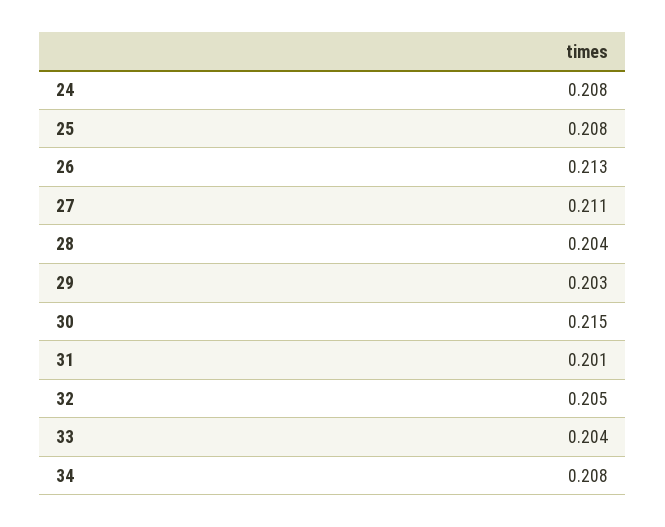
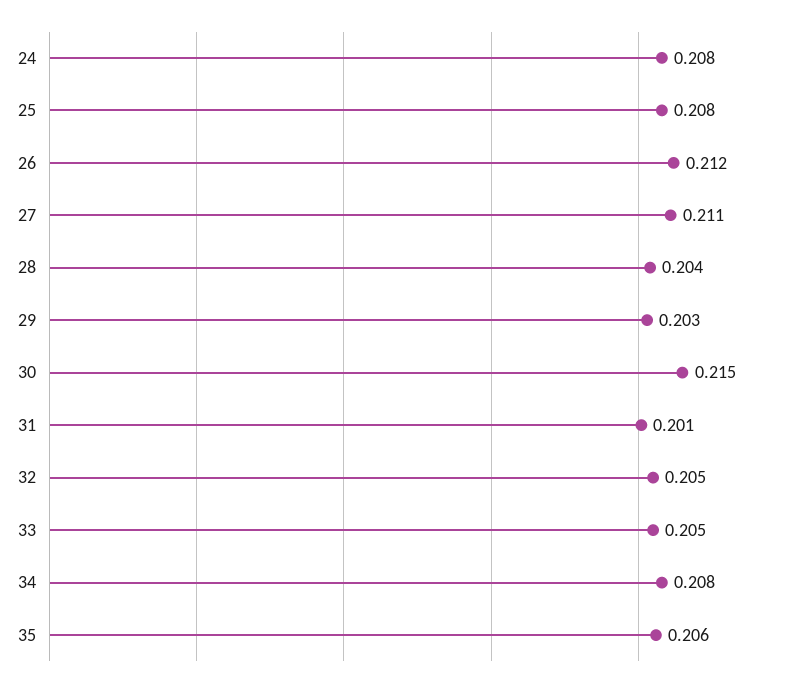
26: 0.213 -> 0.212
33: 0.204 -> 0.205
35: none -> 0.206

